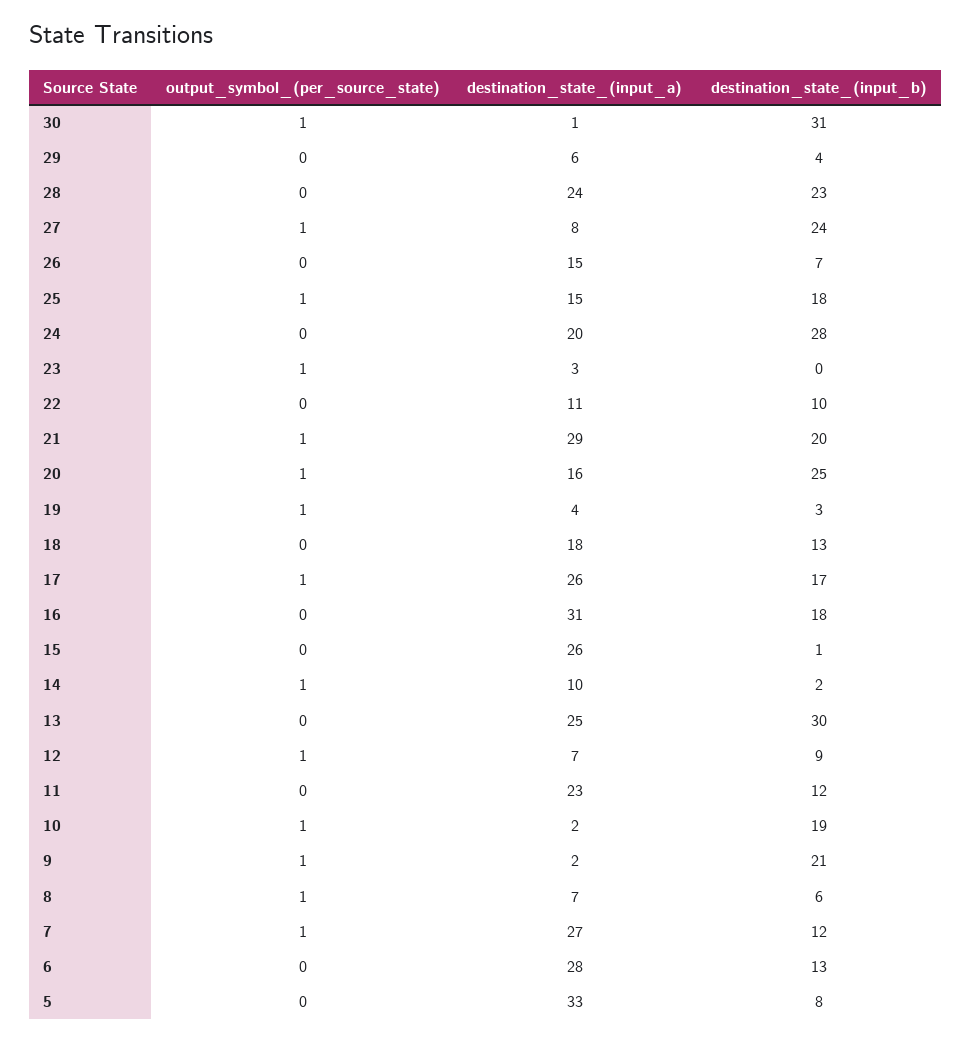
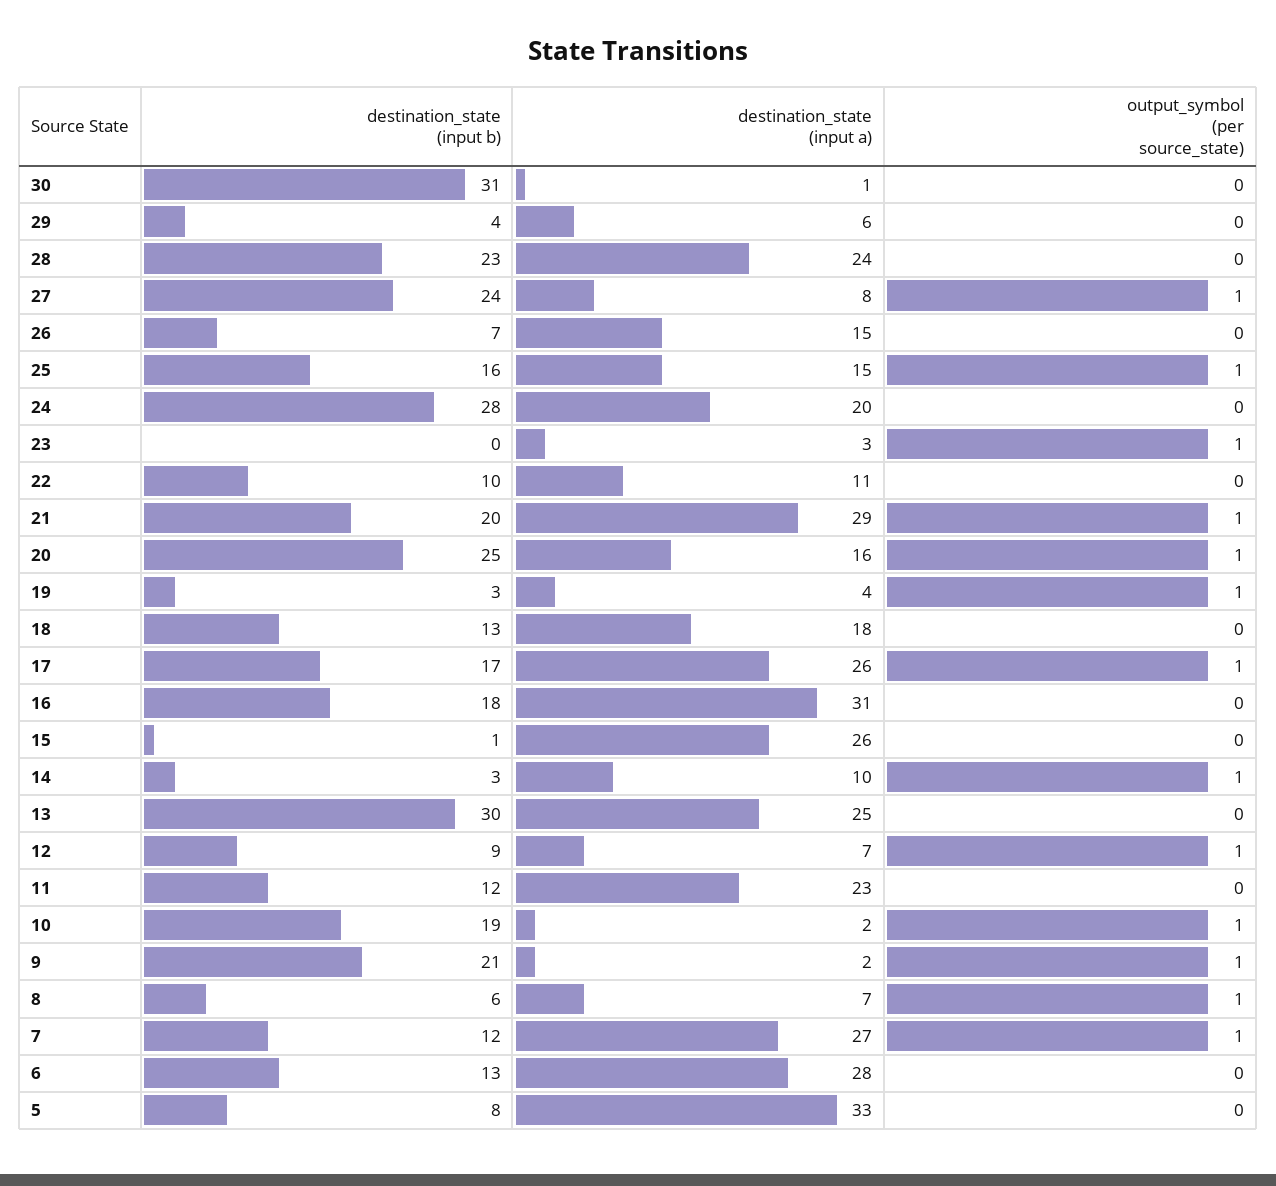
output_symbol_(per_source_state), 30: 1 -> 0
destination_state_(input_b), 25: 18 -> 16
destination_state_(input_b), 14: 2 -> 3

